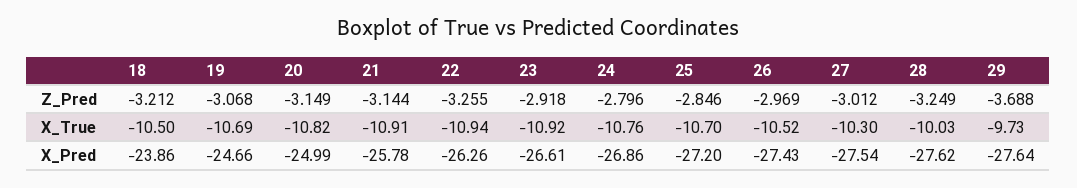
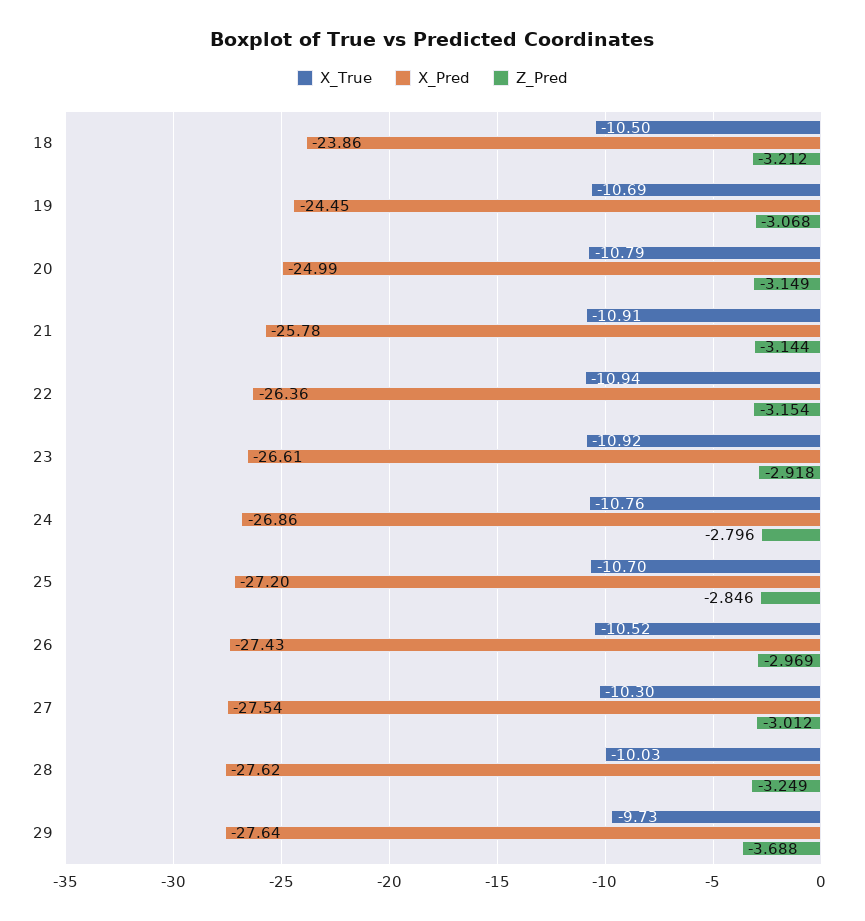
Z_Pred, 22: -3.255 -> -3.154
X_True, 20: -10.82 -> -10.79
X_Pred, 19: -24.66 -> -24.45
X_Pred, 22: -26.26 -> -26.36

